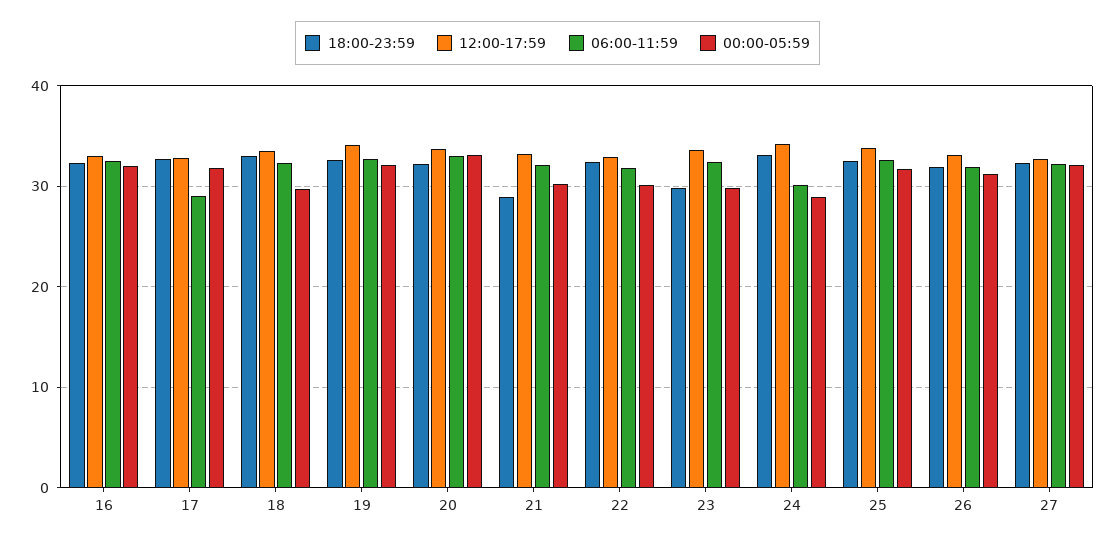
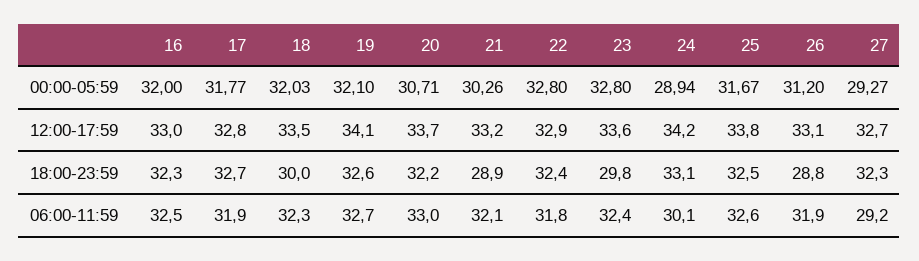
06:00-11:59, 17: 29 -> 31.9
18:00-23:59, 18: 33 -> 30
00:00-05:59, 18: 30 -> 32.03
00:00-05:59, 20: 33 -> 30.71
00:00-05:59, 22: 30 -> 32.8
00:00-05:59, 23: 30 -> 32.8
18:00-23:59, 26: 32 -> 28.8
06:00-11:59, 27: 32 -> 29.2
00:00-05:59, 27: 32 -> 29.27

